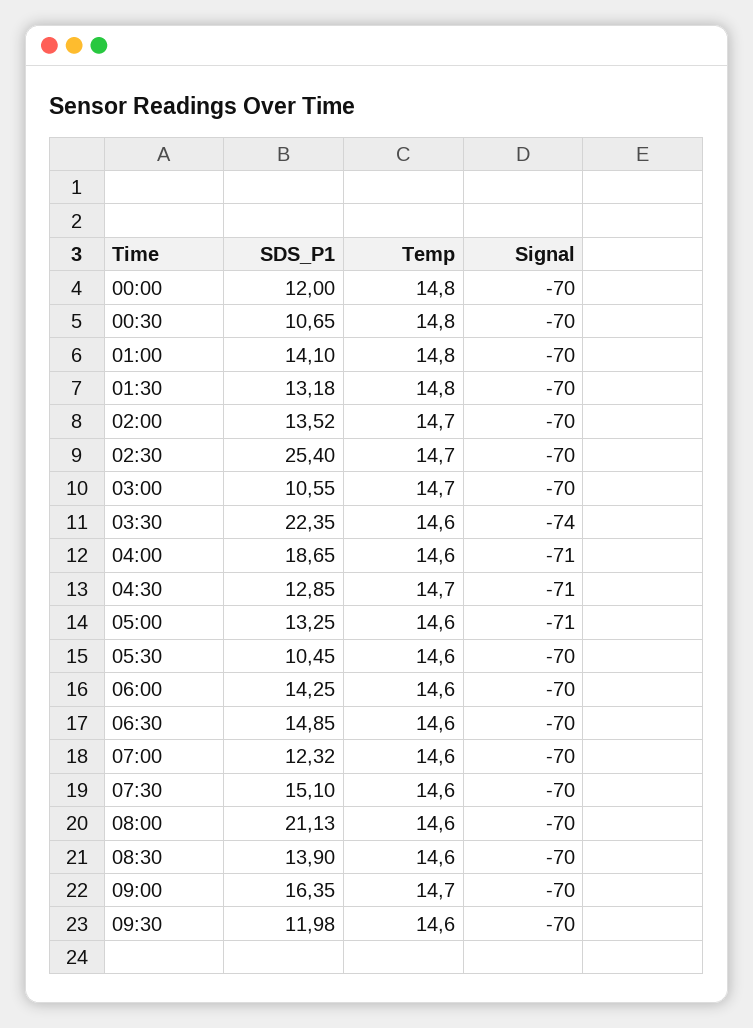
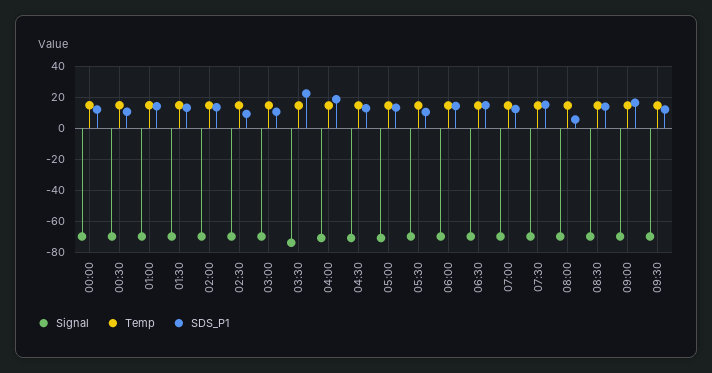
SDS_P1, 02:30: 25.4 -> 10
SDS_P1, 08:00: 21.13 -> 5

